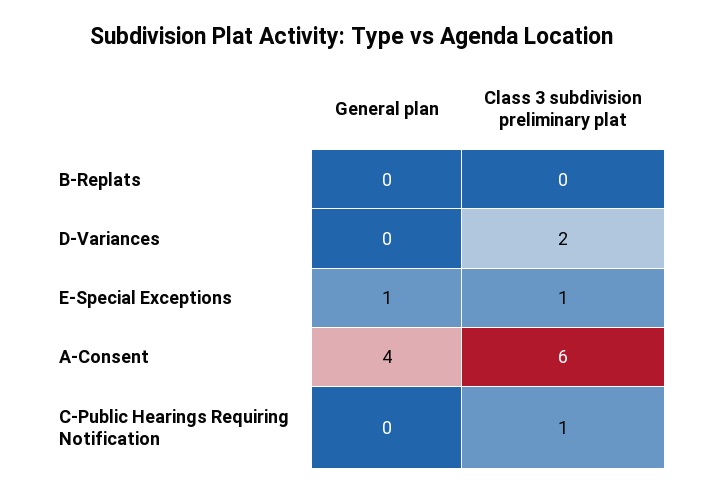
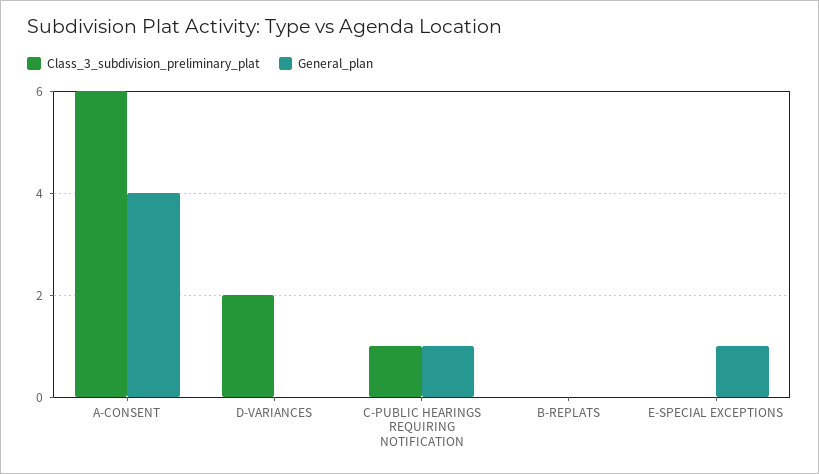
Class 3 subdivision preliminary plat, E-Special Exceptions: 1 -> 0
General plan, C-Public Hearings Requiring Notification: 0 -> 1

